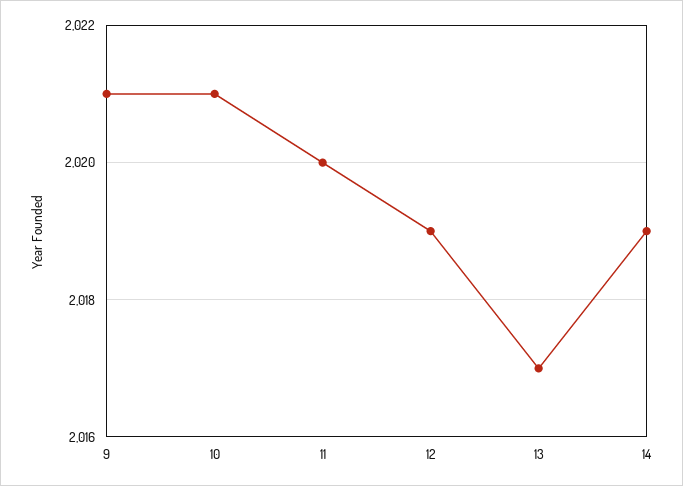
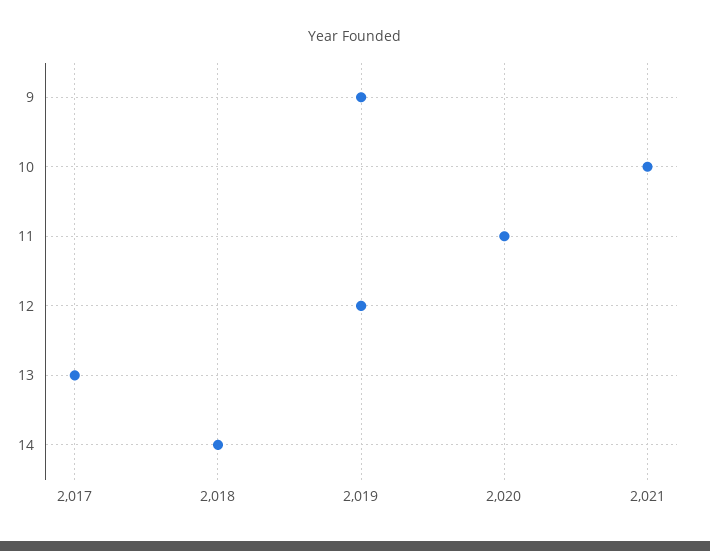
9: 2021 -> 2019
14: 2019 -> 2018

